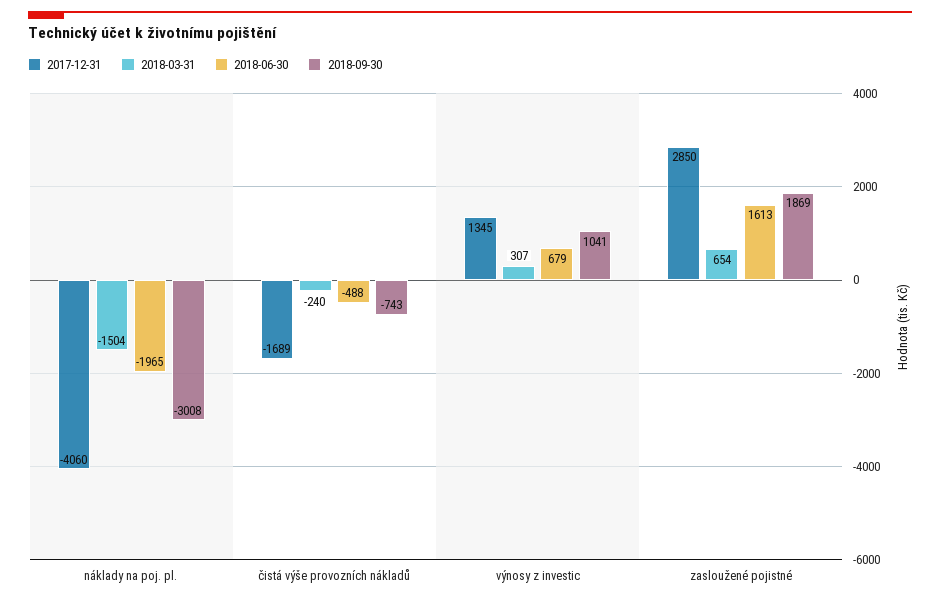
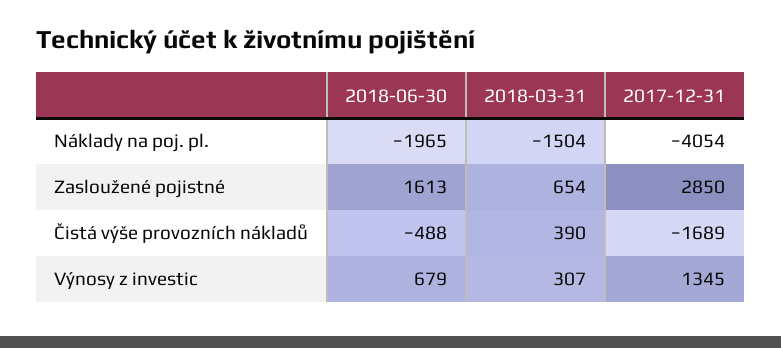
2017-12-31, náklady na poj. pl.: -4060 -> -4054
2018-09-30, náklady na poj. pl.: -3008 -> none
2018-03-31, čistá výše provozních nákladů: -240 -> 390
2018-09-30, čistá výše provozních nákladů: -743 -> none
2018-09-30, výnosy z investic: 1041 -> none
2018-09-30, zasloužené pojistné: 1869 -> none

